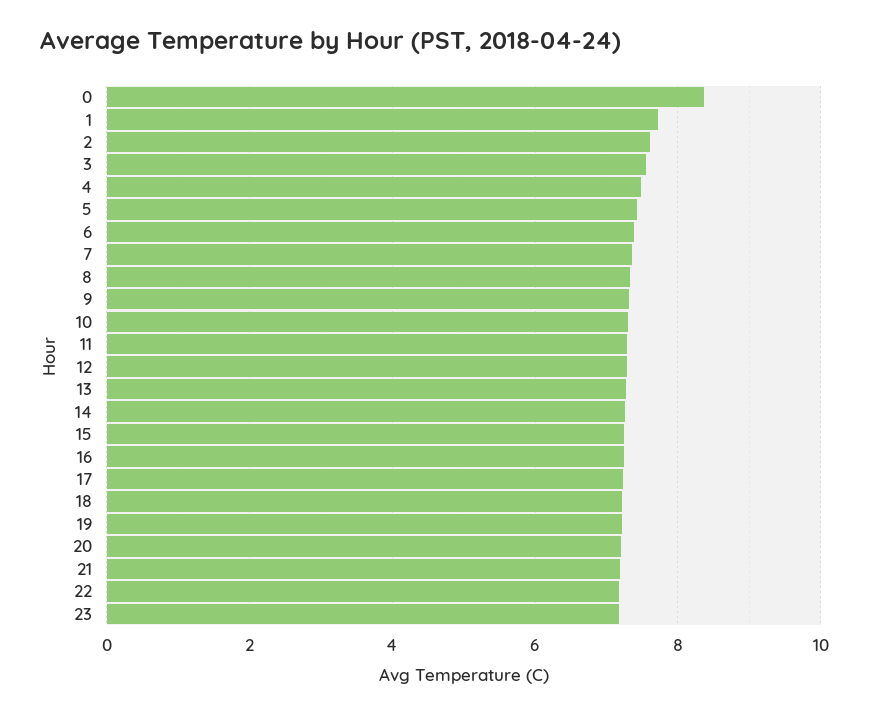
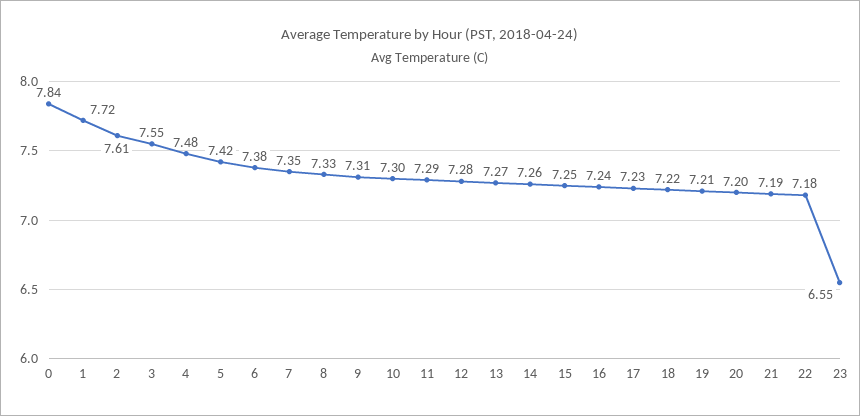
0: 8.4 -> 7.84
23: 7.2 -> 6.55

